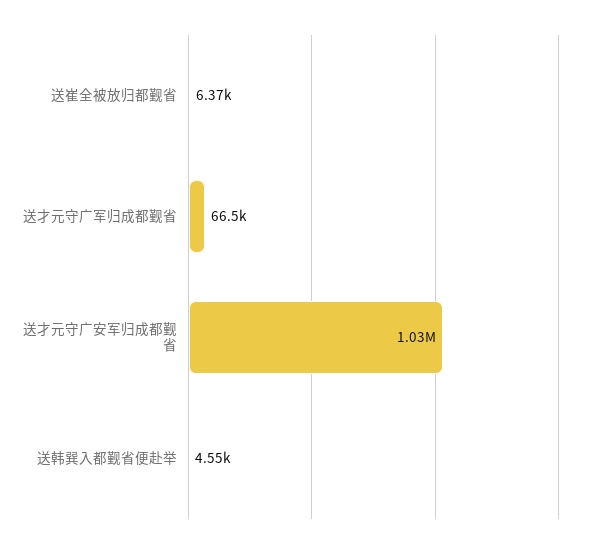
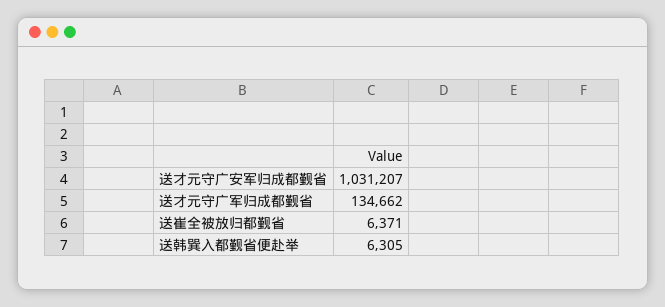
送才元守广军归成都觐省: 66500 -> 134662
送韩巽入都觐省便赴举: 4550 -> 6305

